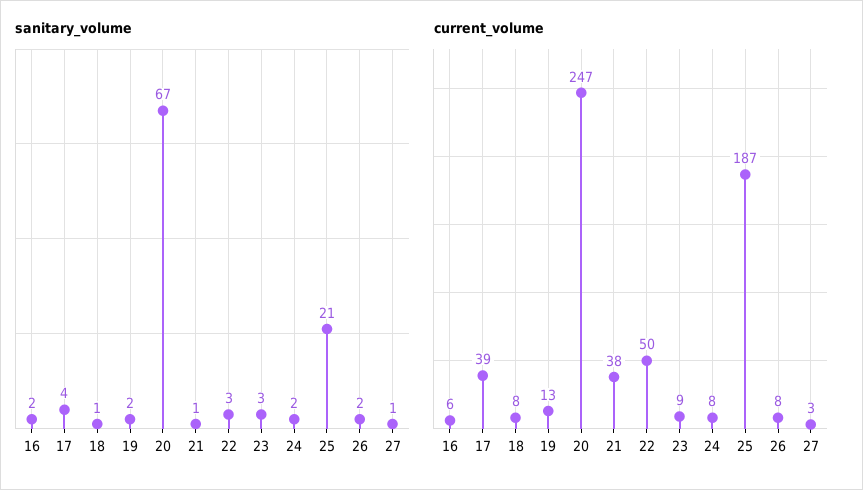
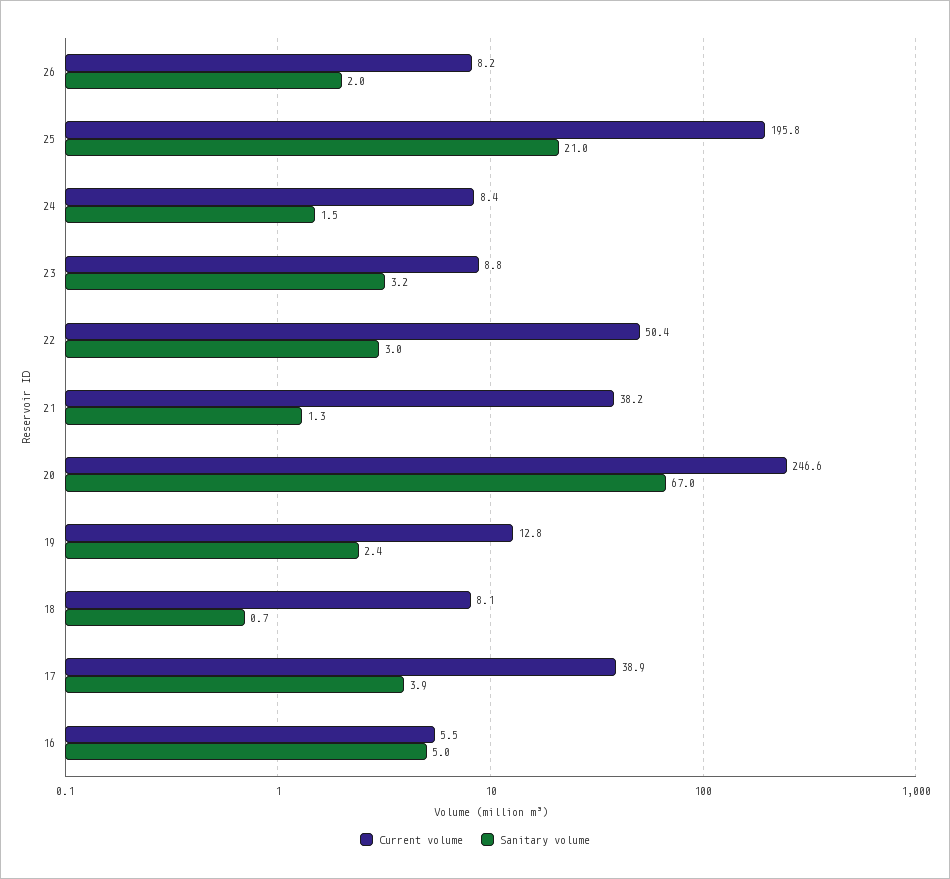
sanitary_volume, 16: 2 -> 5
sanitary_volume, 27: 1 -> none
current_volume, 25: 187 -> 195.8
current_volume, 27: 3 -> none

